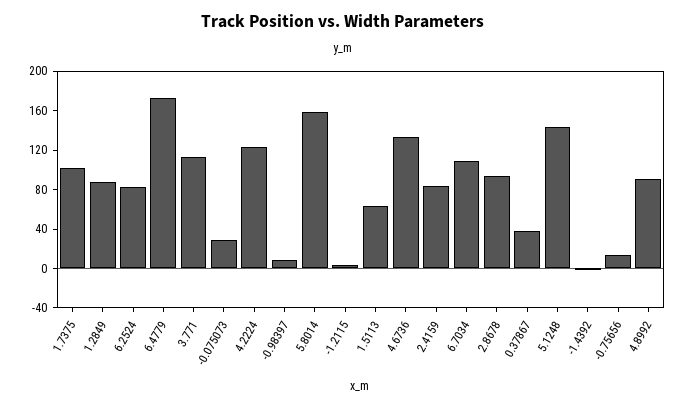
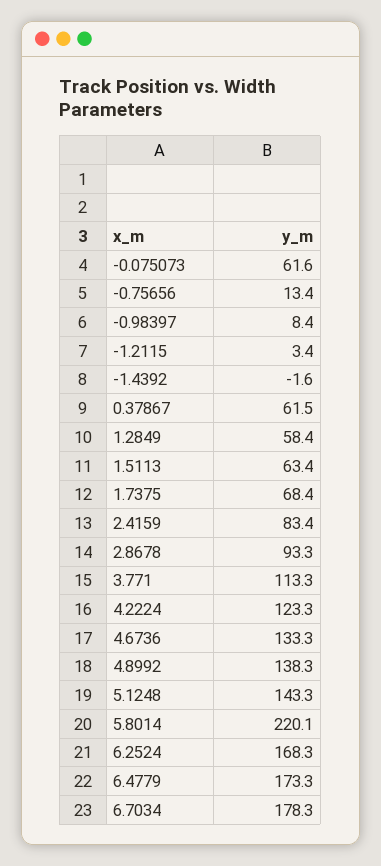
1.7375: 100 -> 68.4
1.2849: 90 -> 58.4
6.2524: 80 -> 168.3
-0.075073: 30 -> 61.6
5.8014: 160 -> 220.1
6.7034: 110 -> 178.3
0.37867: 40 -> 61.5
4.8992: 90 -> 138.3

